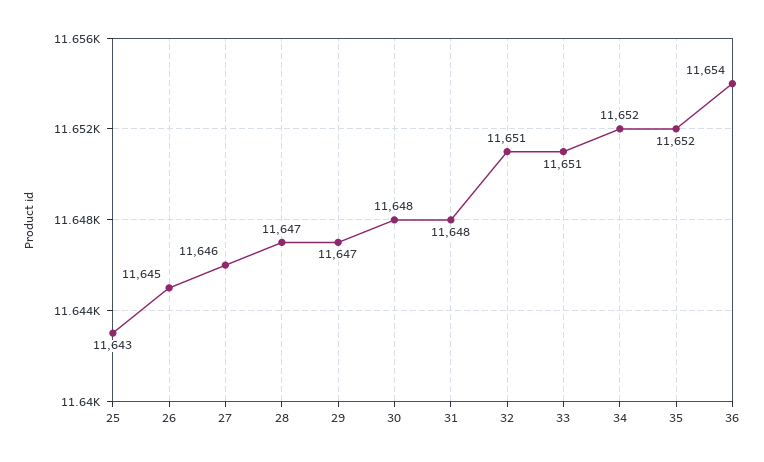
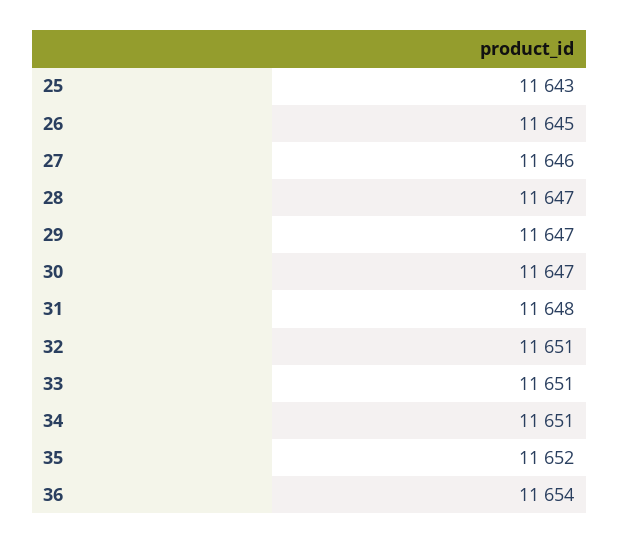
30: 11648 -> 11647
34: 11652 -> 11651

